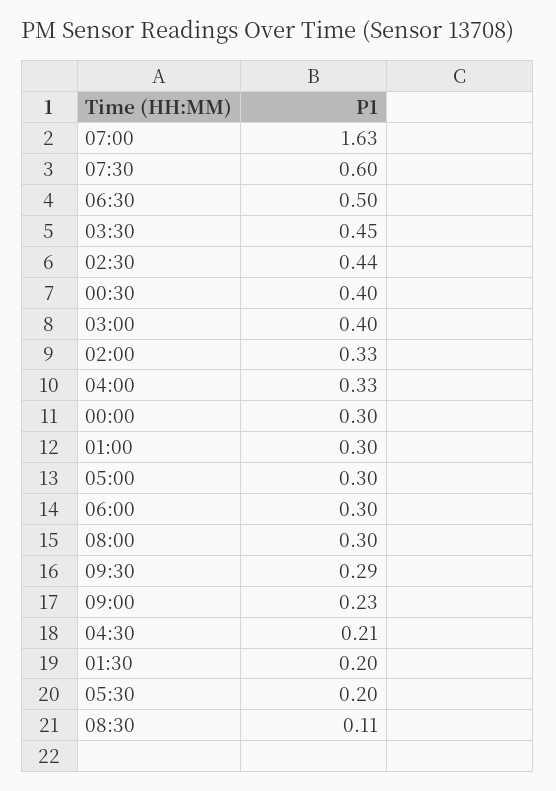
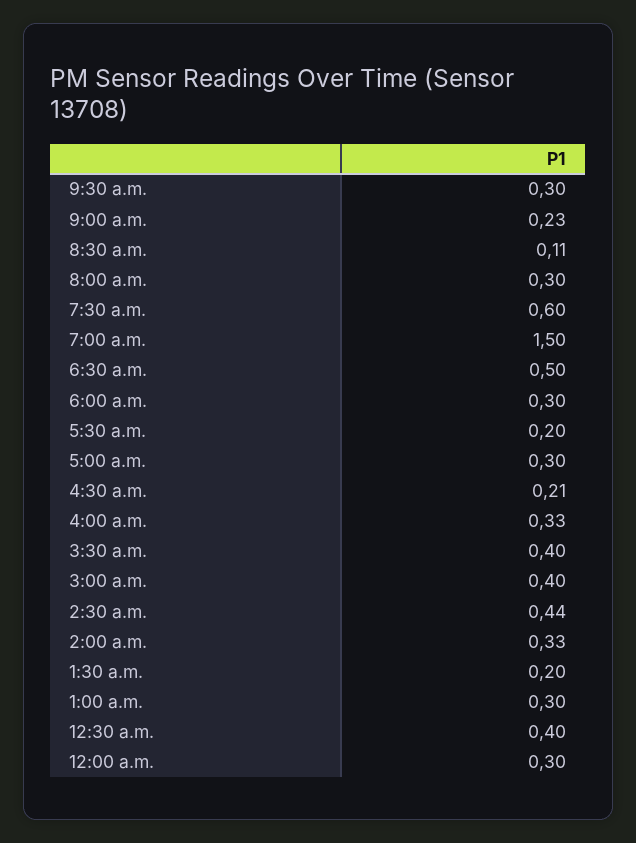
07:00: 1.63 -> 1.5
03:30: 0.45 -> 0.4
09:30: 0.29 -> 0.3

